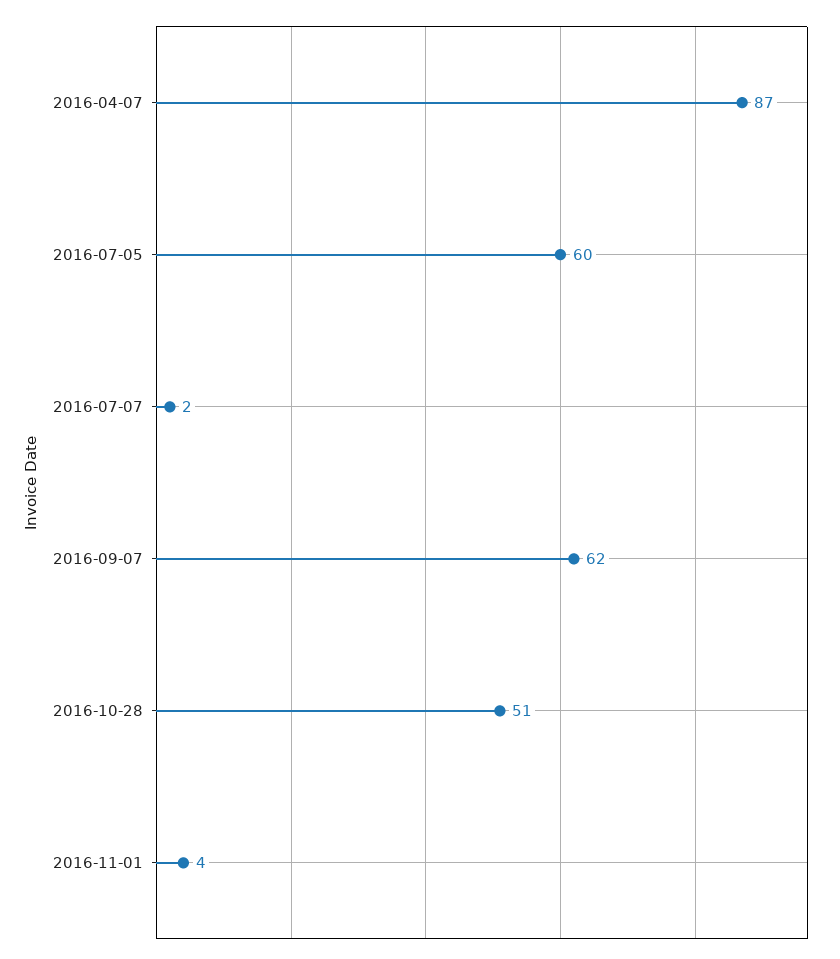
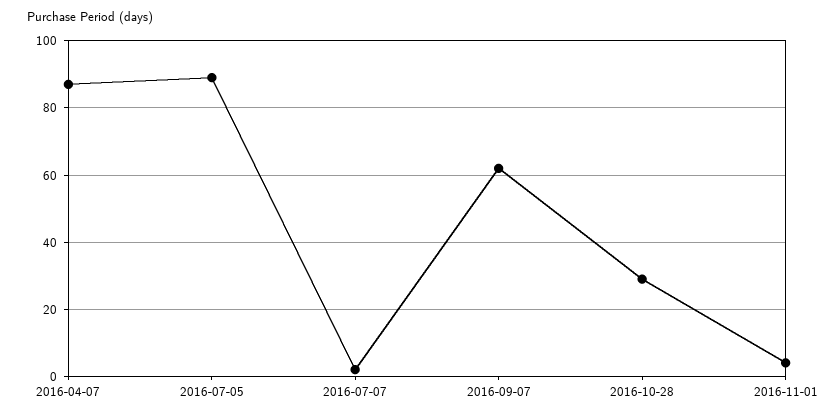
2016-07-05: 60 -> 90
2016-10-28: 51 -> 30

